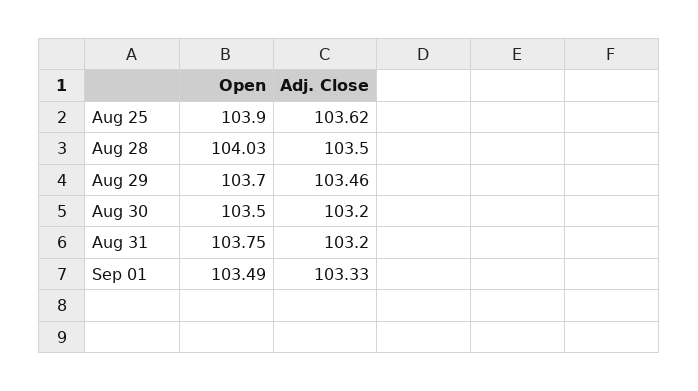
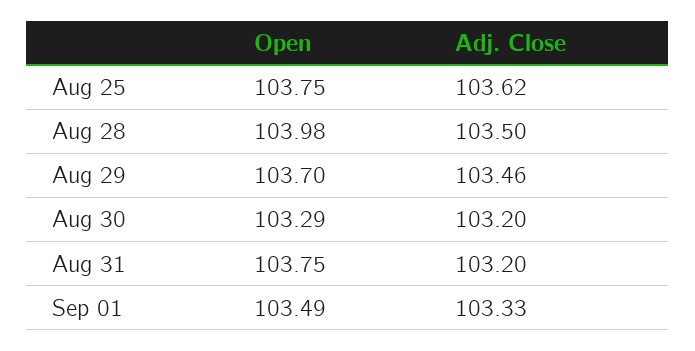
Open, Aug 25: 103.9 -> 103.75
Open, Aug 28: 104.03 -> 103.98
Open, Aug 30: 103.5 -> 103.29

